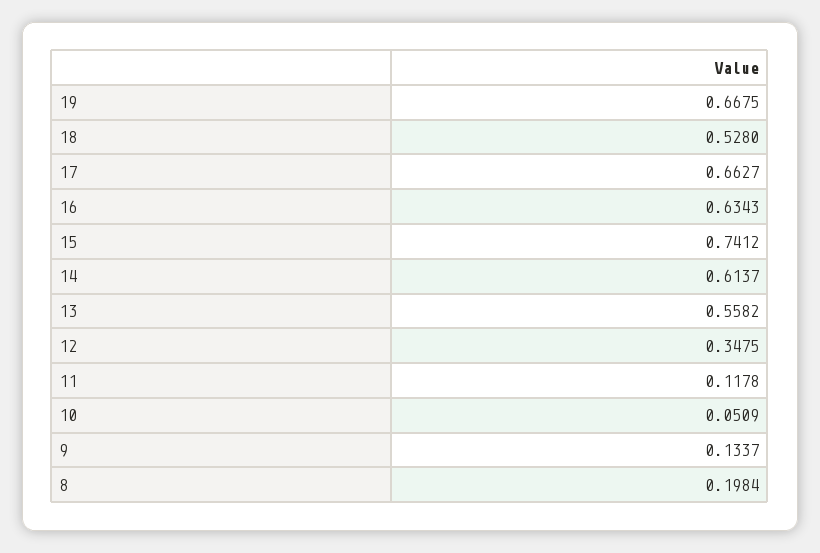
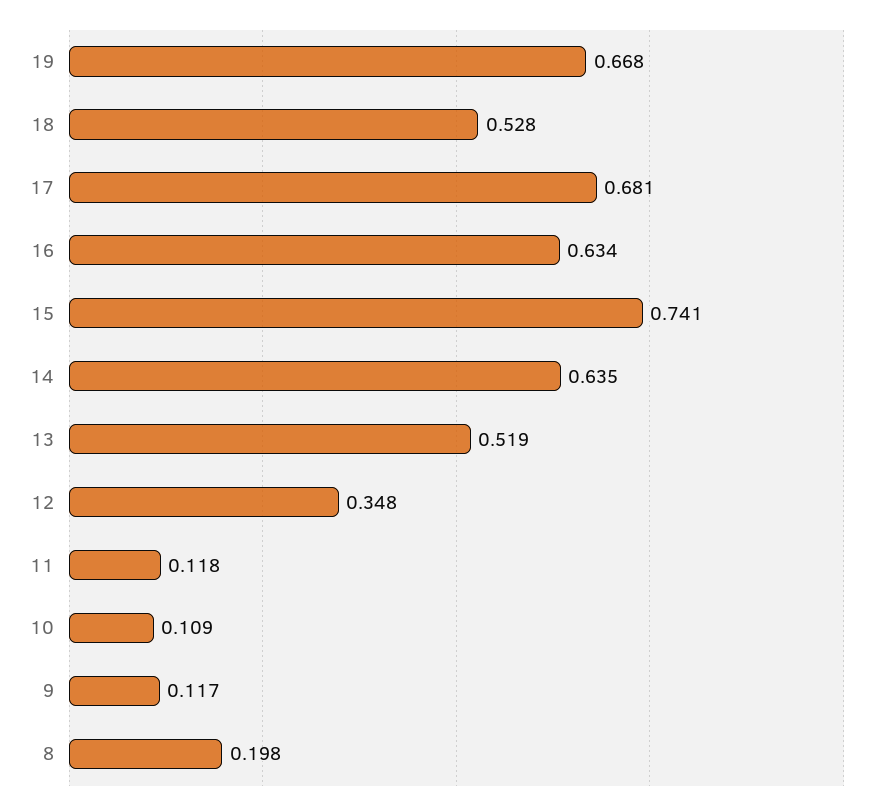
17: 0.6627 -> 0.681
14: 0.6137 -> 0.635
13: 0.5582 -> 0.519
10: 0.0509 -> 0.109
9: 0.1337 -> 0.117

